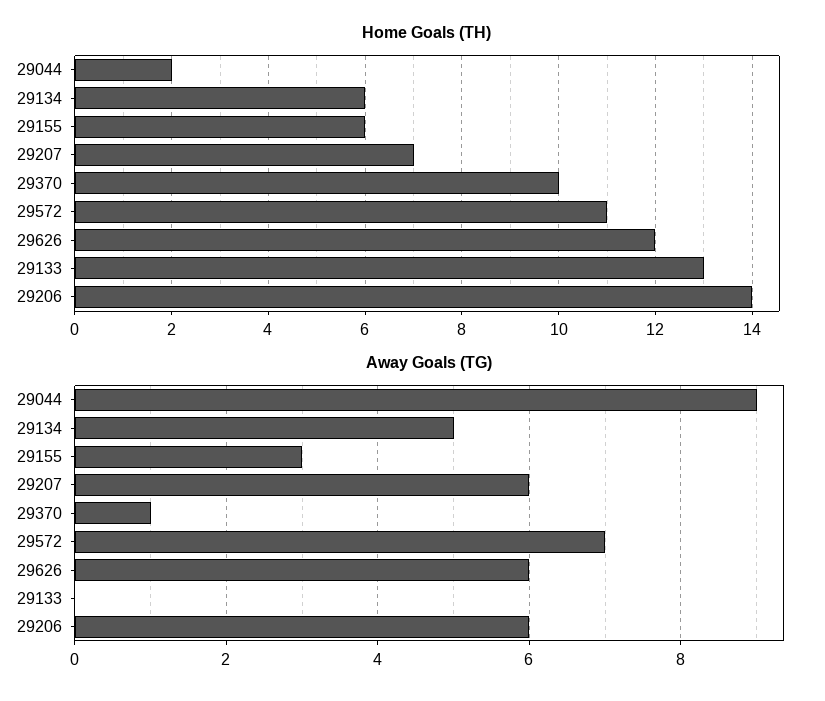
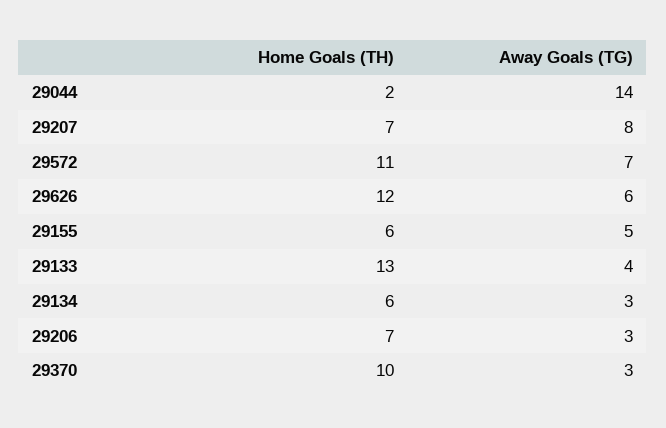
Home Goals (TH), 29206: 14 -> 7
Away Goals (TG), 29044: 9 -> 14
Away Goals (TG), 29134: 5 -> 3
Away Goals (TG), 29155: 3 -> 5
Away Goals (TG), 29207: 6 -> 8
Away Goals (TG), 29370: 1 -> 3
Away Goals (TG), 29133: 0 -> 4
Away Goals (TG), 29206: 6 -> 3

